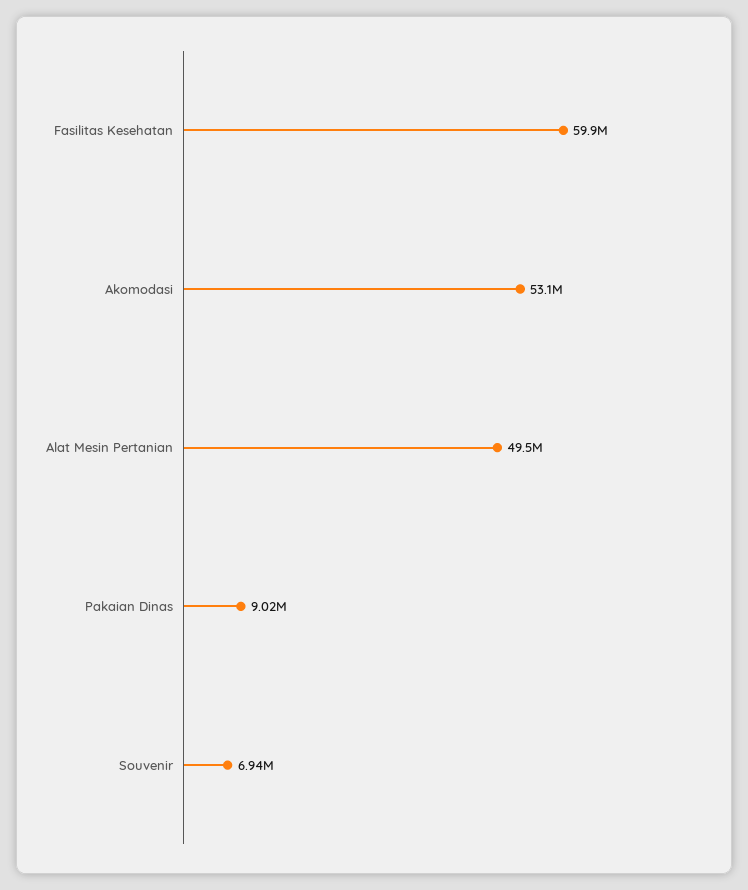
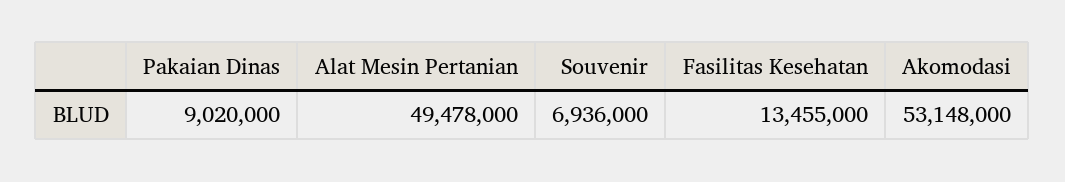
Fasilitas Kesehatan: 59900000 -> 13455000

